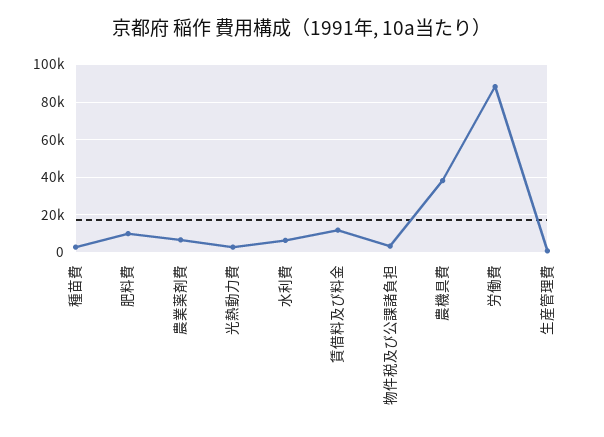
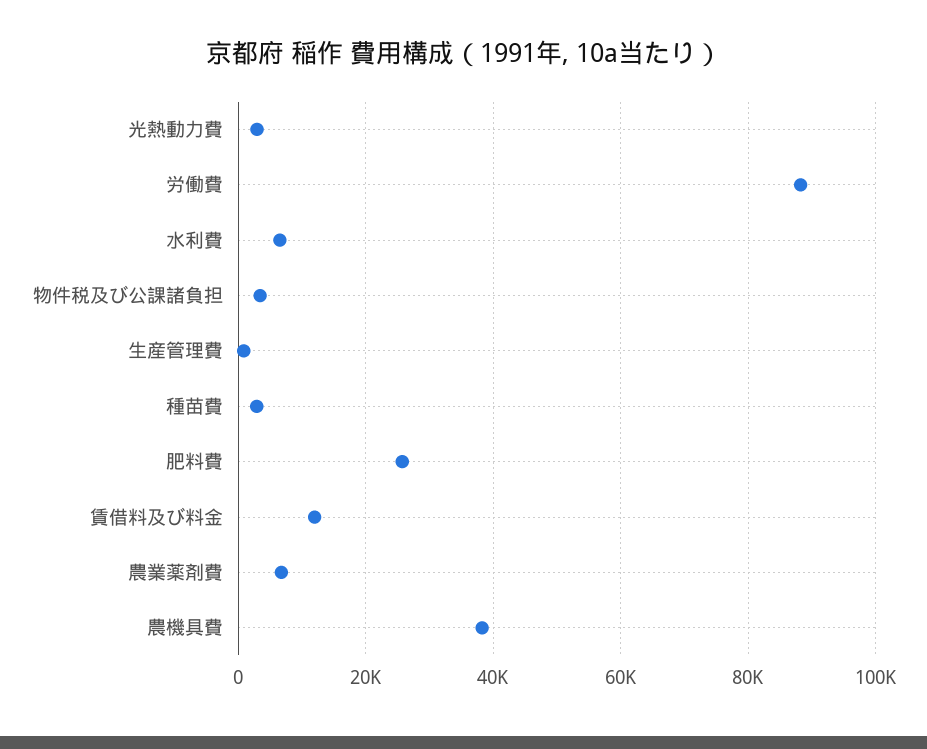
肥料費: 10000 -> 26000

